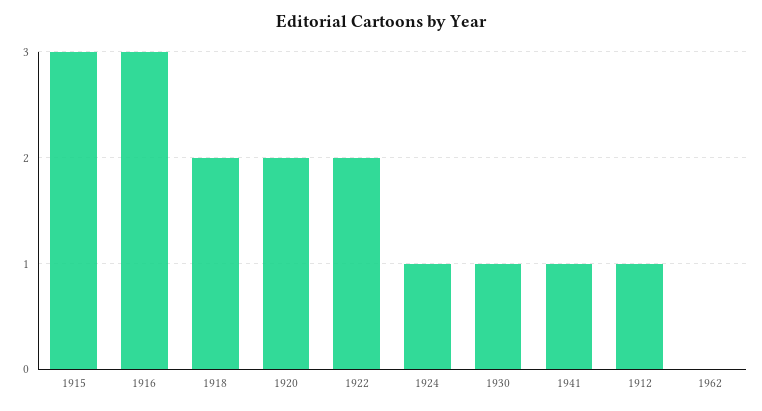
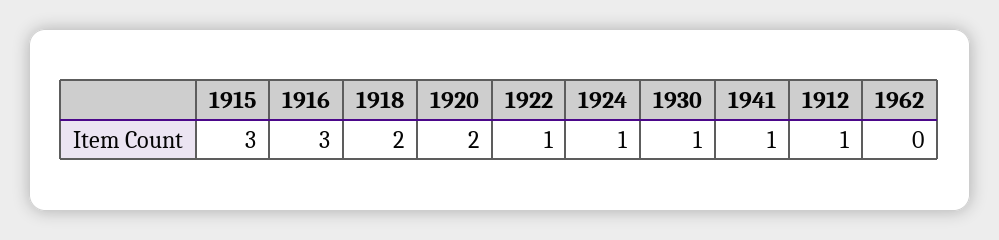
1922: 2 -> 1

